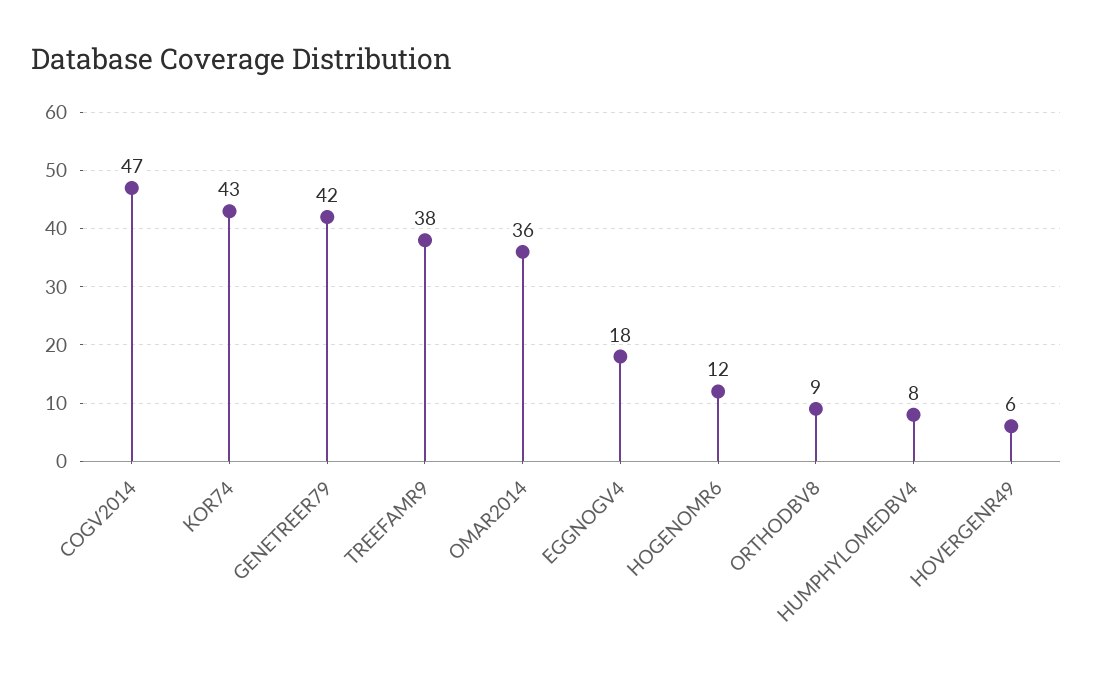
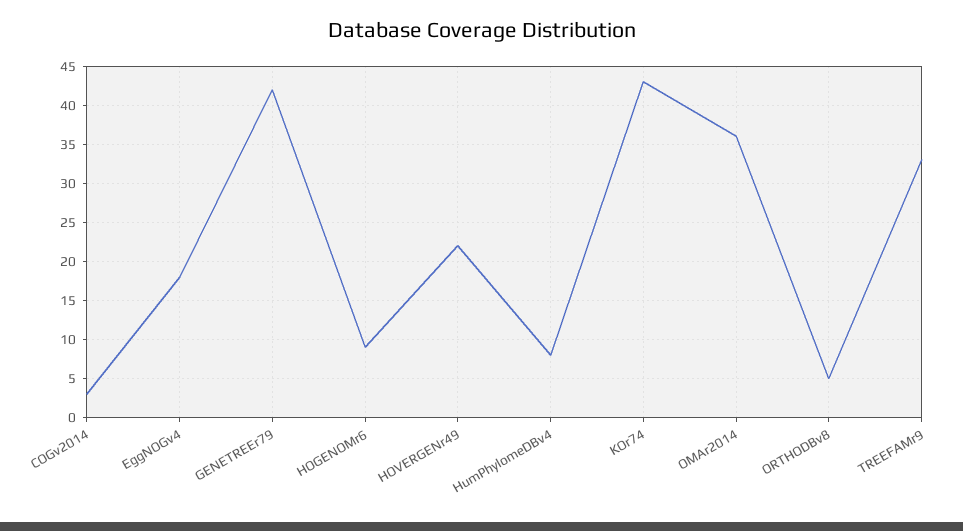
COGV2014: 47 -> 3
TREEFAMR9: 38 -> 33
HOGENOMR6: 12 -> 9
ORTHODBV8: 9 -> 5
HOVERGENR49: 6 -> 22

